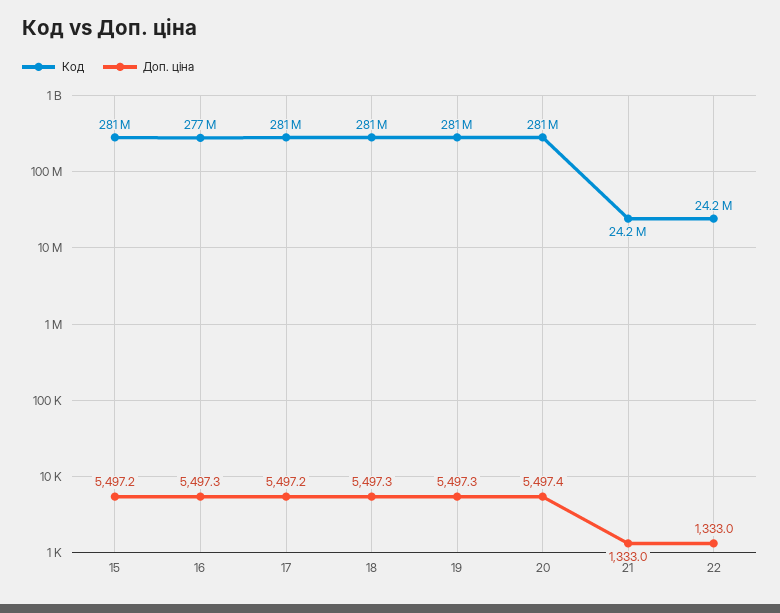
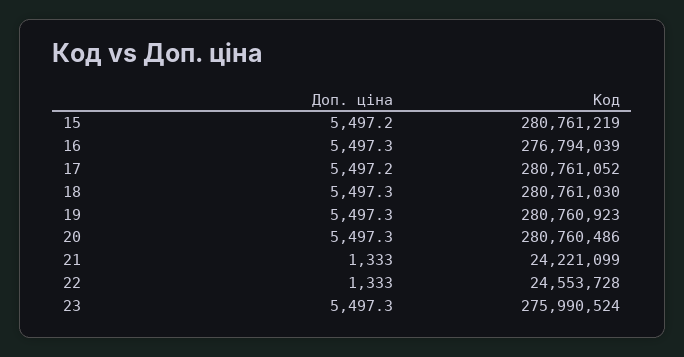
Доп. ціна, 20: 5497.4 -> 5497.3
Код, 22: 24200000 -> 24553728
Доп. ціна, 23: none -> 5497.3
Код, 23: none -> 275990524

